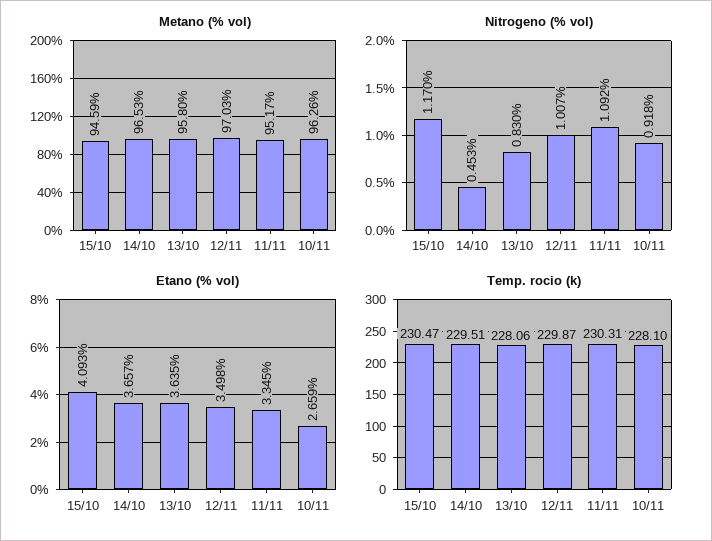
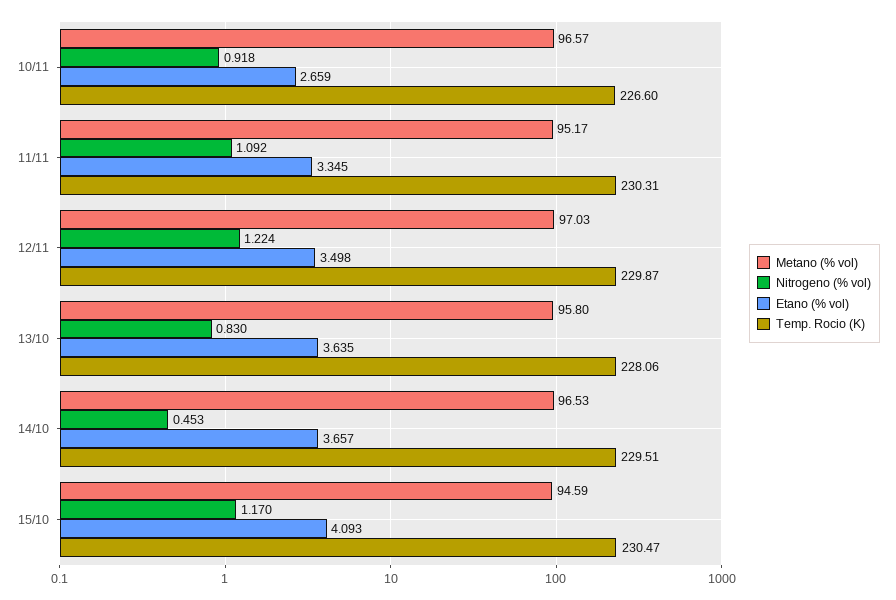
Metano (% vol), 10/11: 96.26 -> 96.57
Nitrogeno (% vol), 12/11: 1.007 -> 1.224
Temp. rocio (k), 10/11: 228.1 -> 226.6

